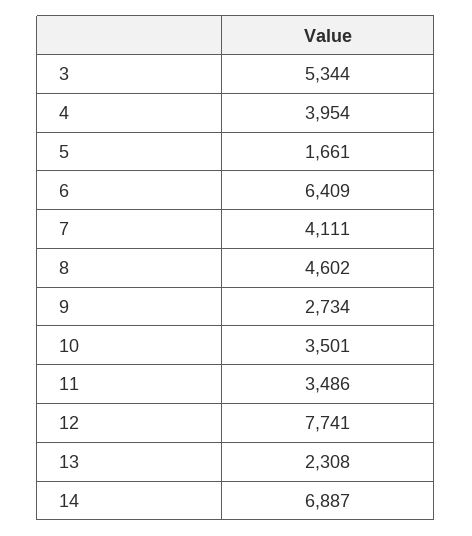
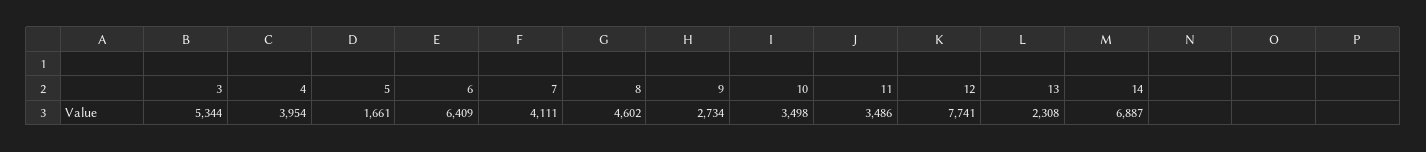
10: 3501 -> 3498

